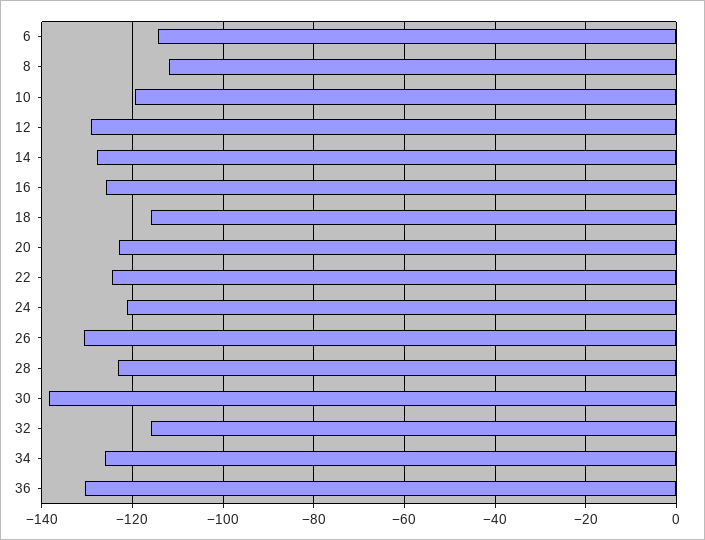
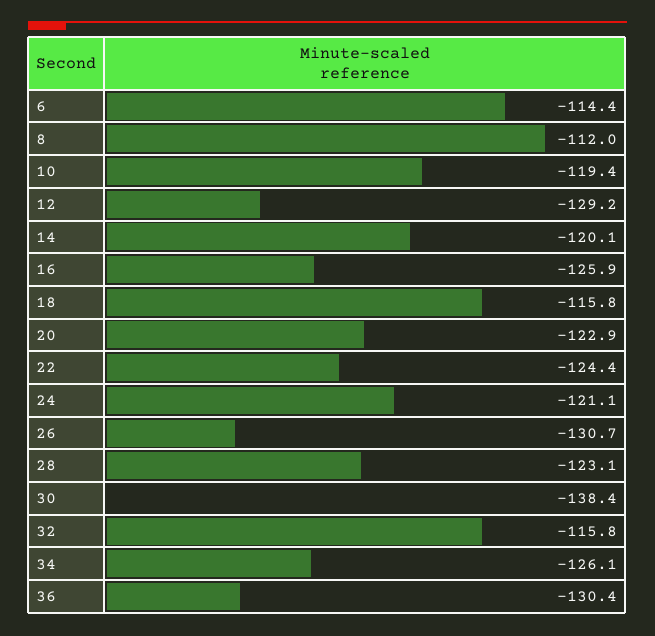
14: -128 -> -120.1

